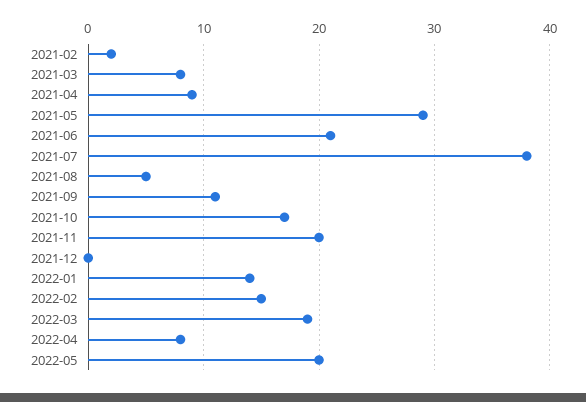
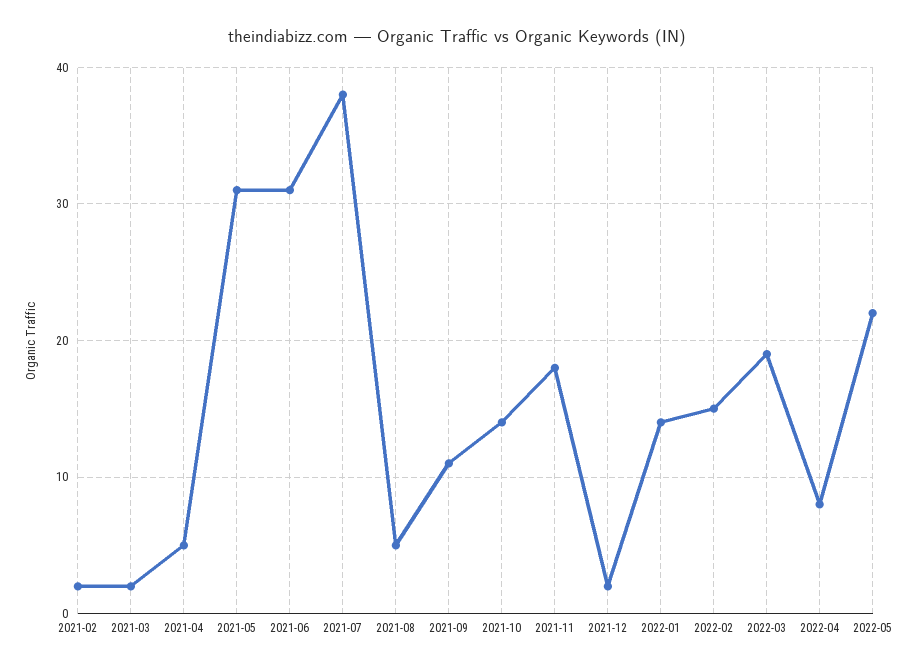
2021-03: 8 -> 2
2021-04: 9 -> 5
2021-05: 29 -> 31
2021-06: 21 -> 31
2021-10: 17 -> 14
2021-11: 20 -> 18
2021-12: 0 -> 2
2022-05: 20 -> 22

